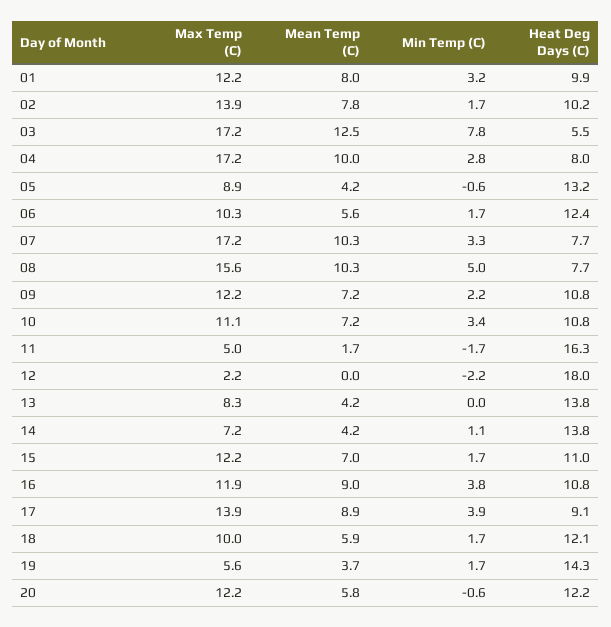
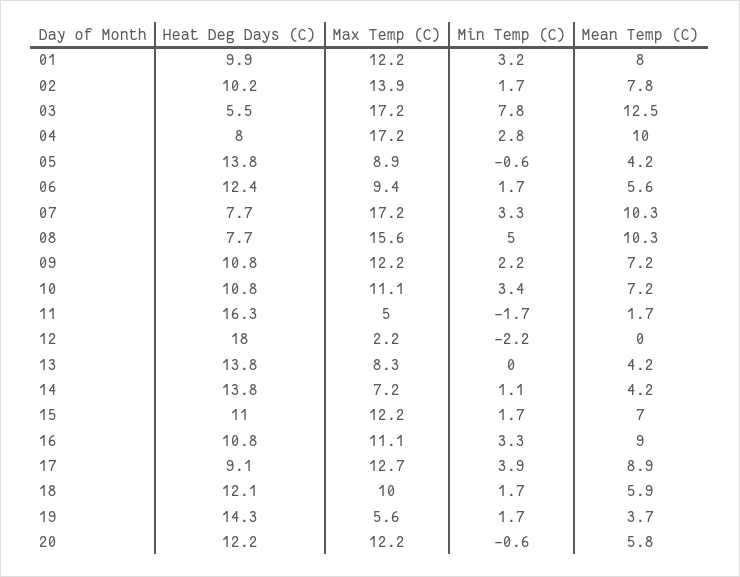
Heat Deg Days (C), 05: 13.2 -> 13.8
Max Temp (C), 06: 10.3 -> 9.4
Max Temp (C), 16: 11.9 -> 11.1
Min Temp (C), 16: 3.8 -> 3.3
Max Temp (C), 17: 13.9 -> 12.7

